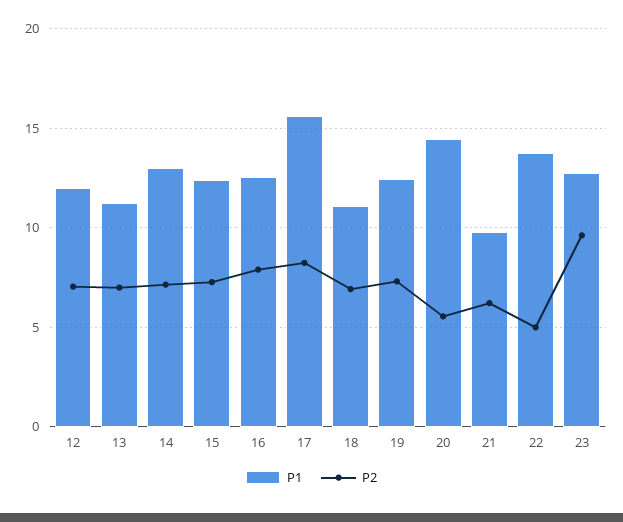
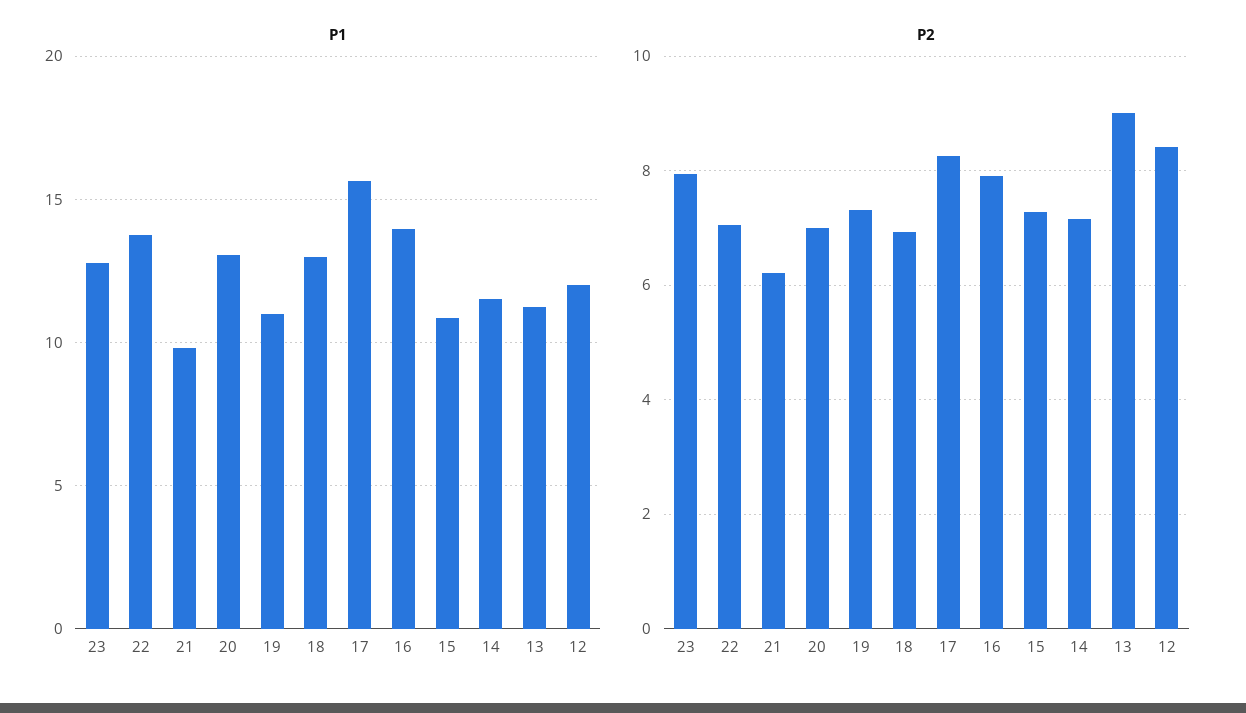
P2, 12: 7 -> 8.4
P2, 13: 7 -> 9
P1, 14: 13 -> 11.5
P1, 15: 12.5 -> 11
P1, 16: 12.5 -> 14
P1, 18: 11 -> 13
P1, 19: 12.5 -> 11
P1, 20: 14.5 -> 13
P2, 20: 5.5 -> 7
P2, 22: 5 -> 7
P2, 23: 9.5 -> 8

